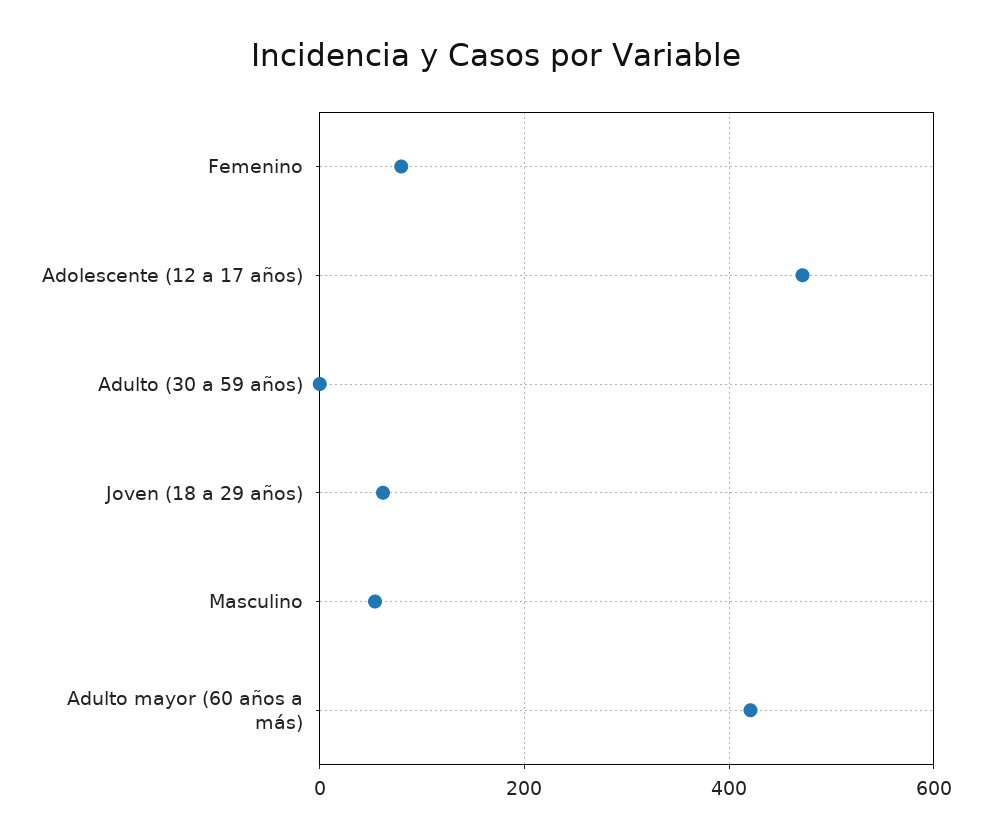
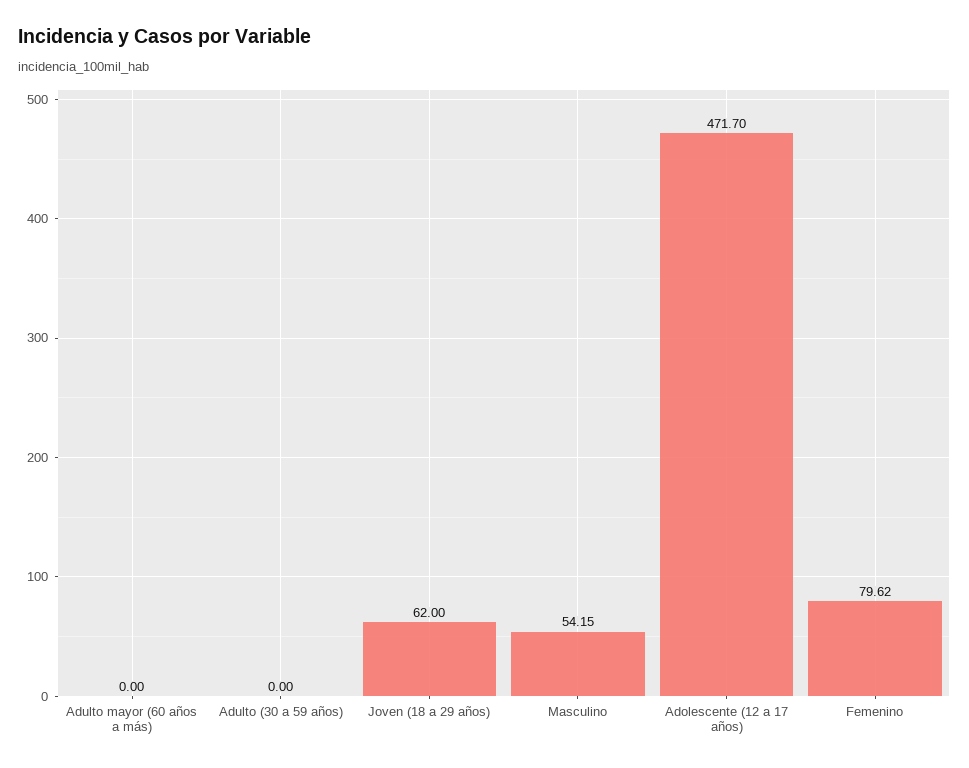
Adulto mayor (60 años a más): 420 -> 0

